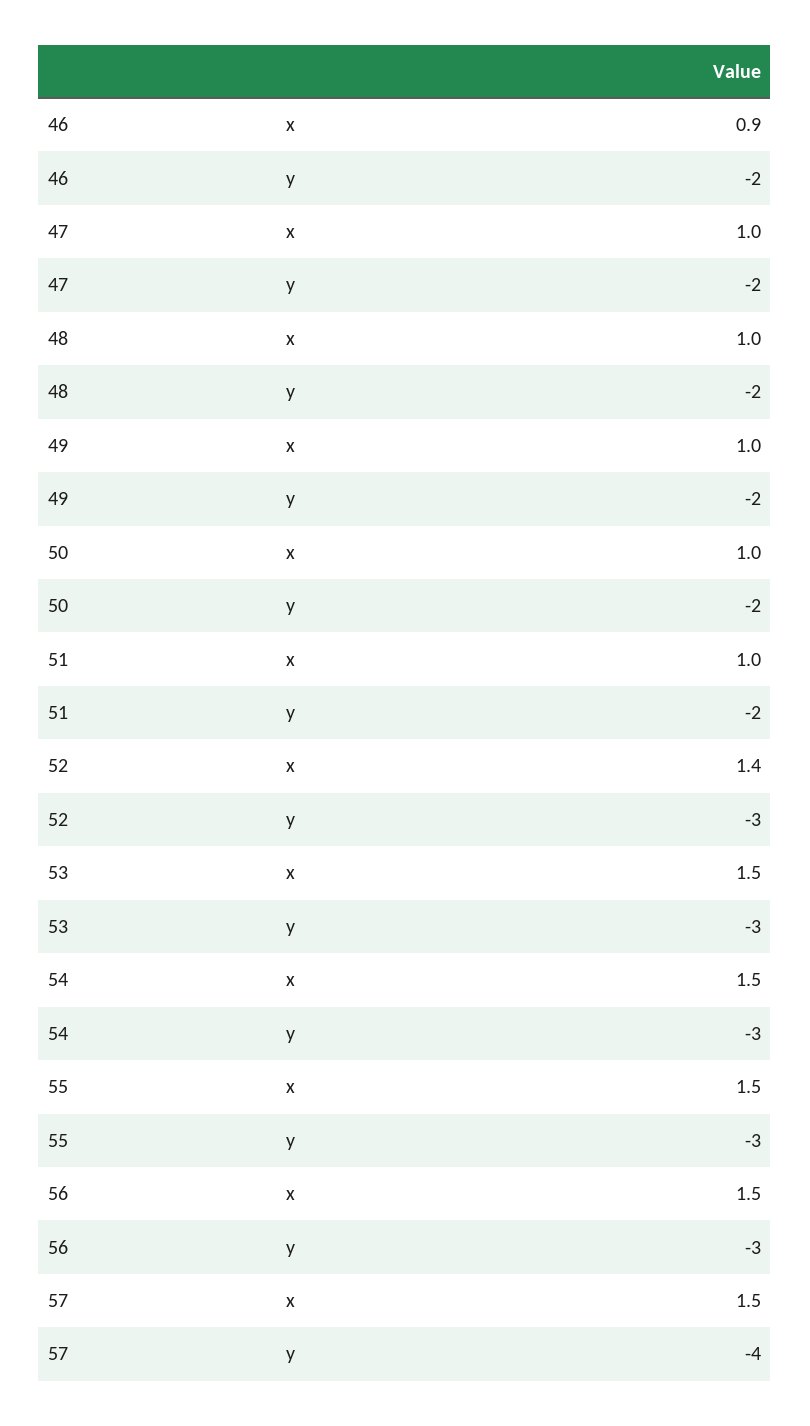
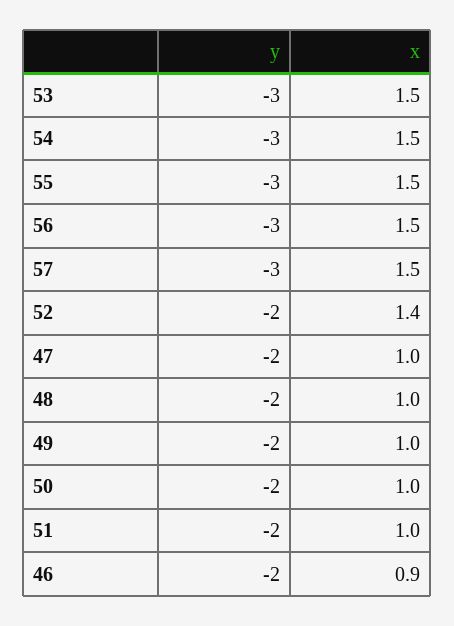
52, y: -3 -> -2
57, y: -4 -> -3

